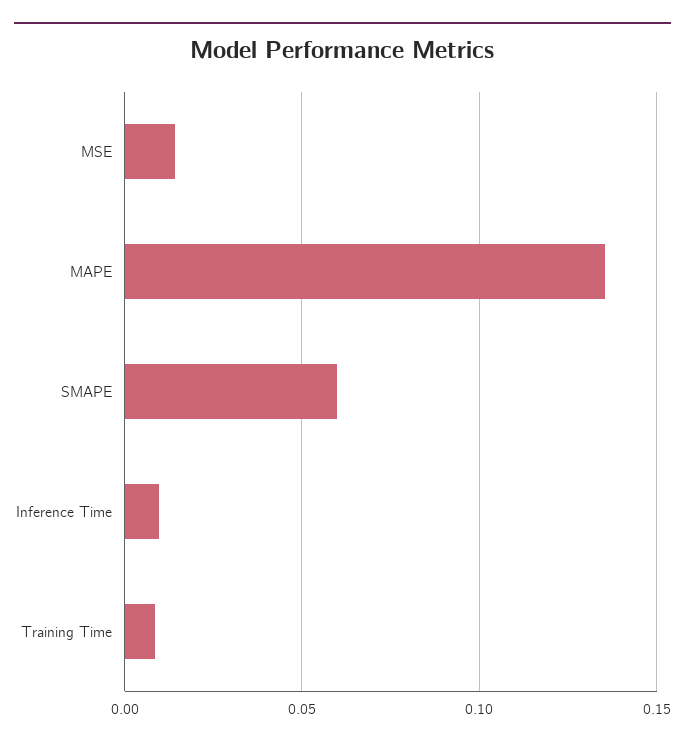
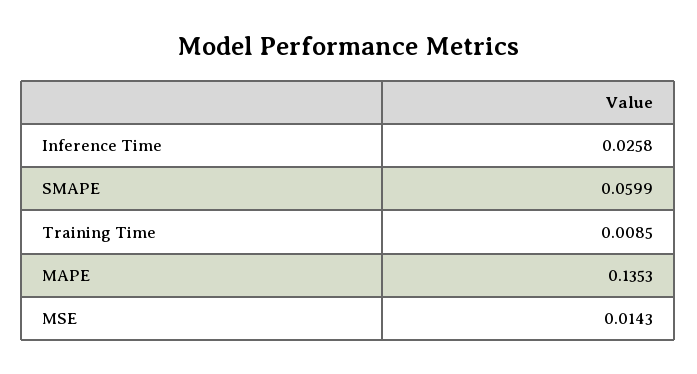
Inference Time: 0.01 -> 0.0258

